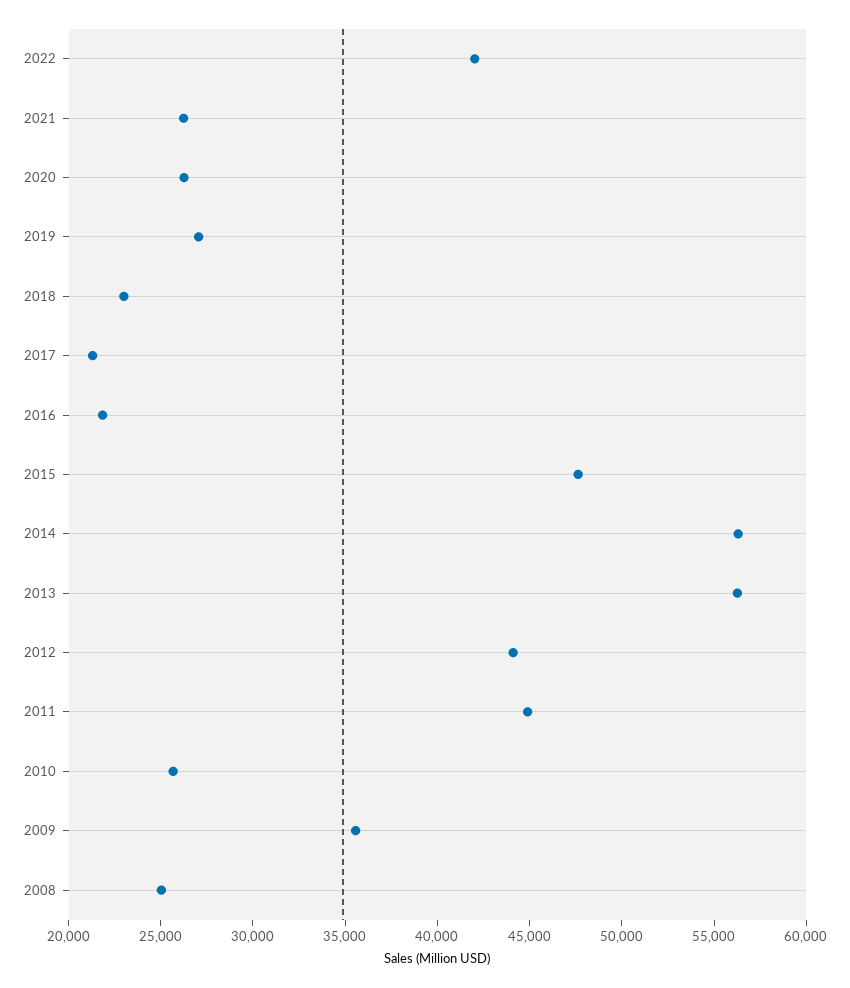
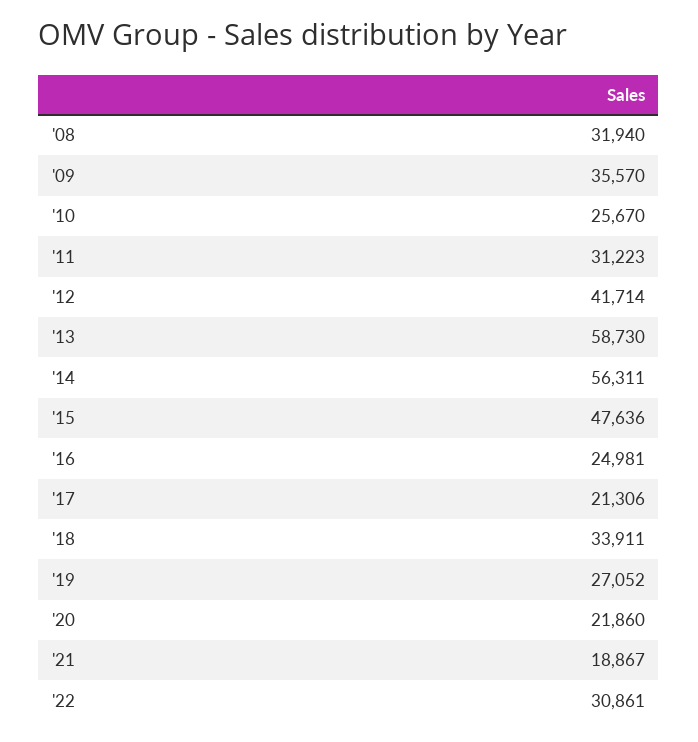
2022: 42000 -> 30861
2021: 26000 -> 18867
2020: 26000 -> 21860
2018: 23000 -> 33911
2016: 22000 -> 24981
2013: 56000 -> 58730
2012: 44000 -> 41714
2011: 45000 -> 31223
2008: 25000 -> 31940

